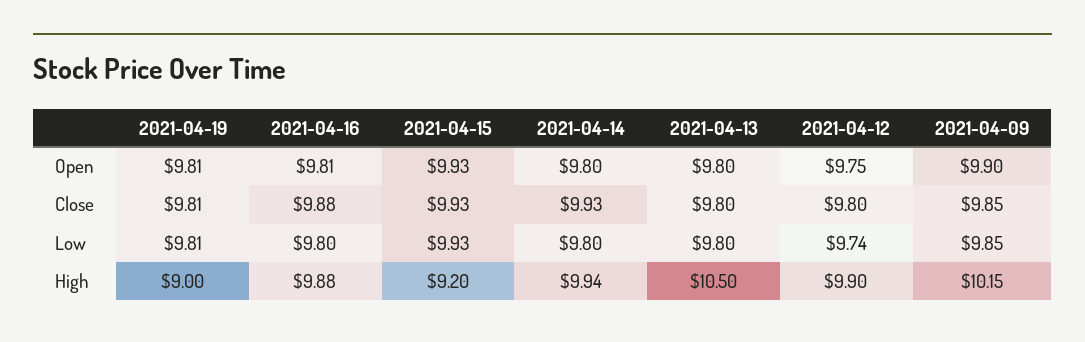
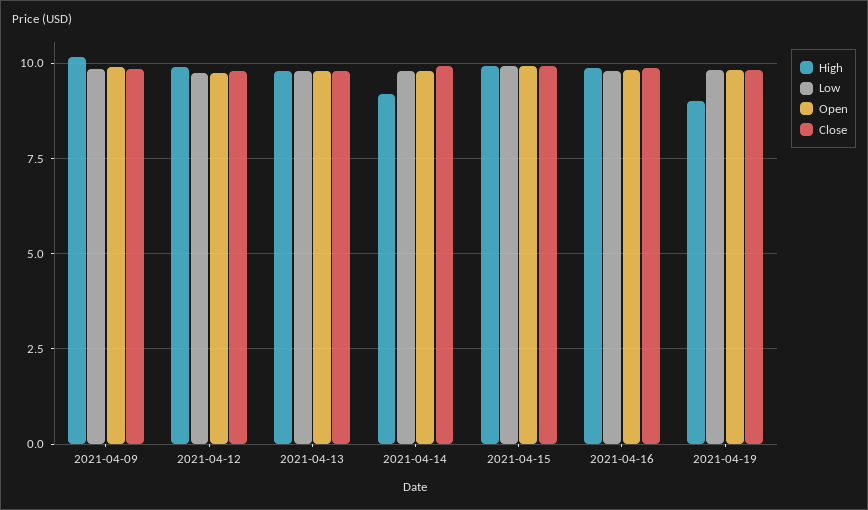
High, 2021-04-15: 9.2 -> 10
High, 2021-04-14: 9.94 -> 9.25
High, 2021-04-13: 10.5 -> 9.75

